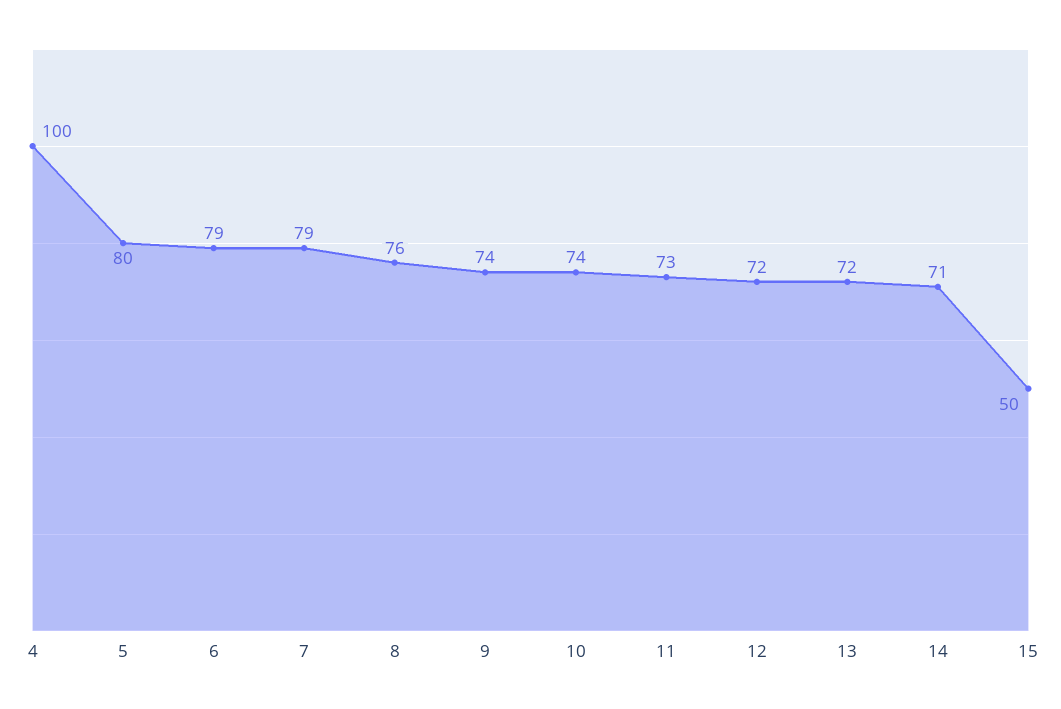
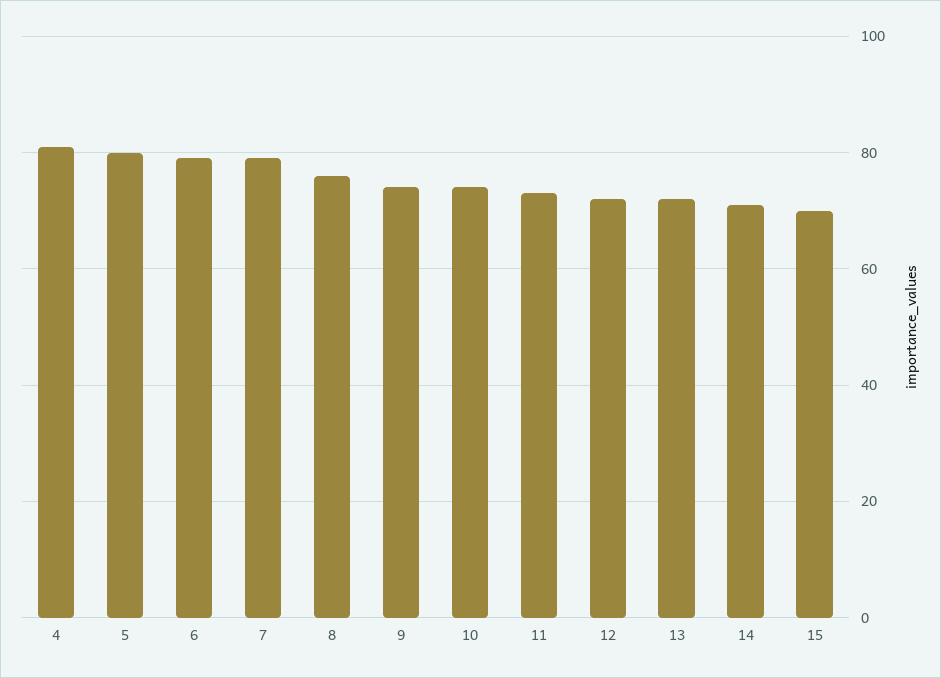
4: 100 -> 80
15: 50 -> 70

